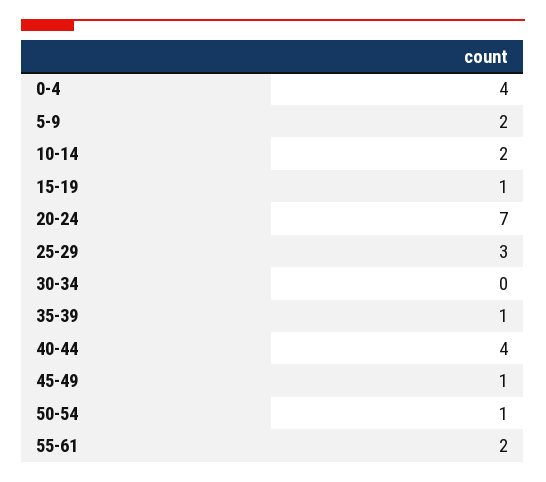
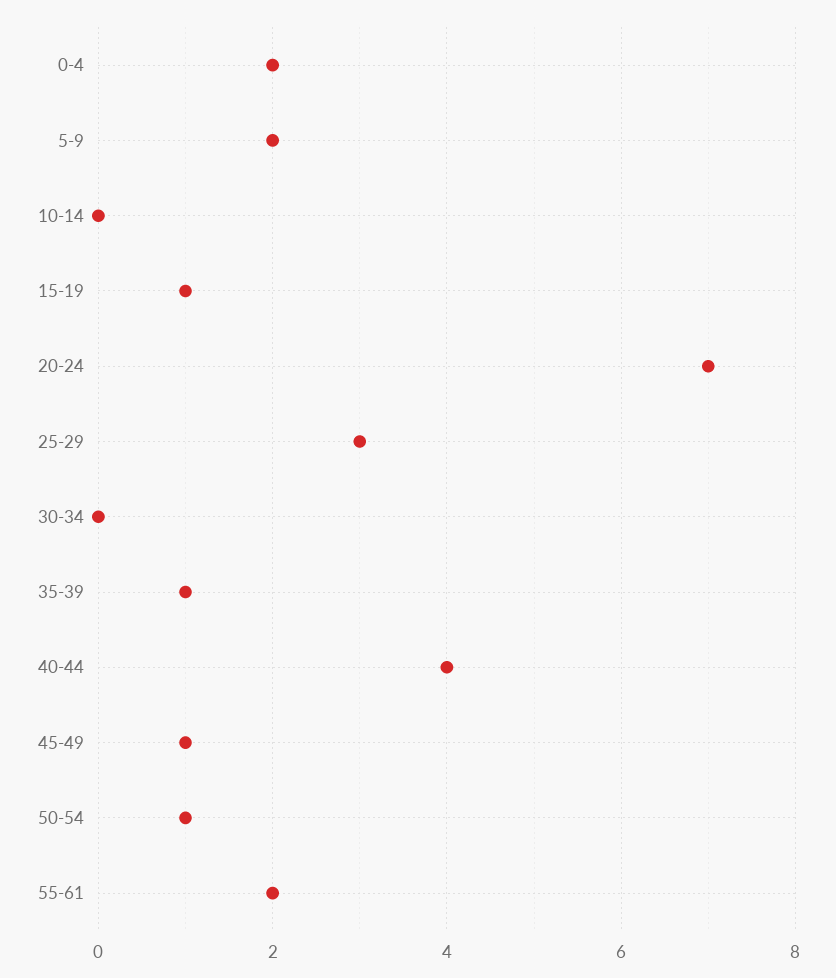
0-4: 4 -> 2
10-14: 2 -> 0

